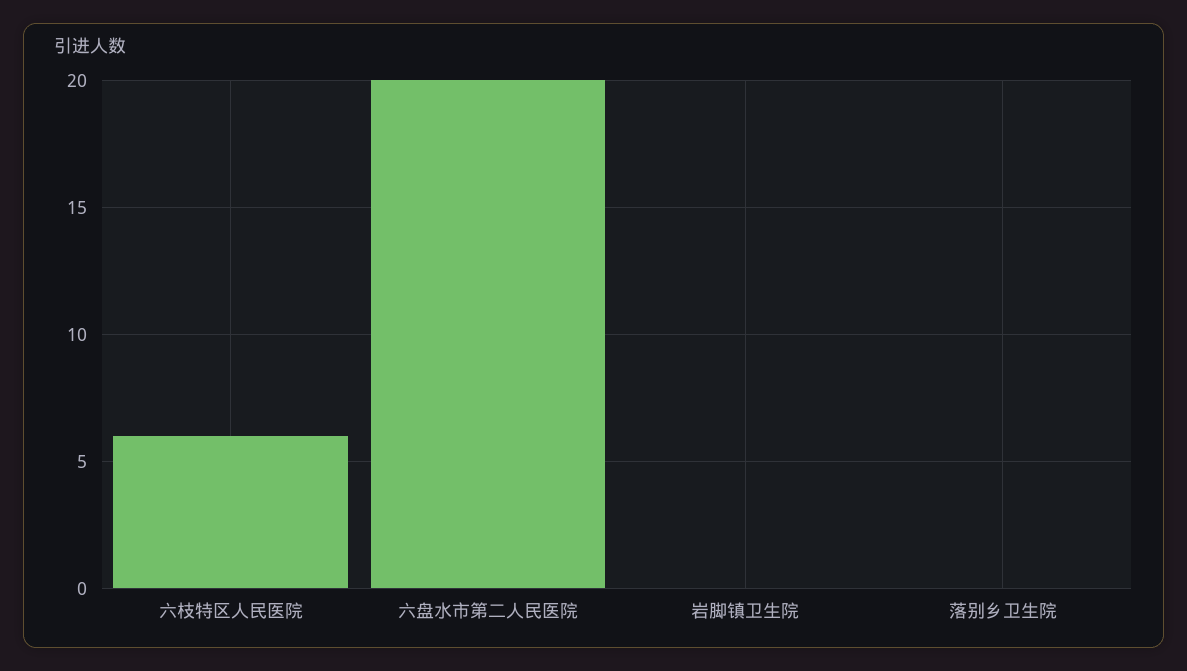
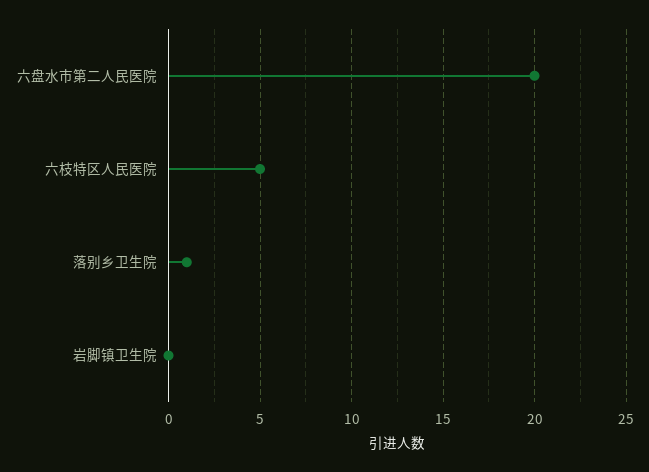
六枝特区人民医院: 6 -> 5
落别乡卫生院: 0 -> 1

